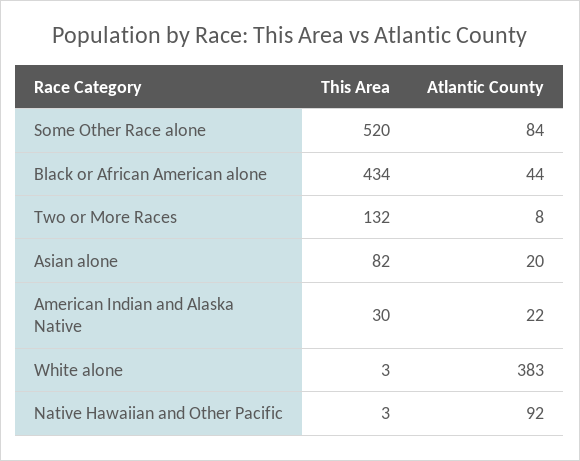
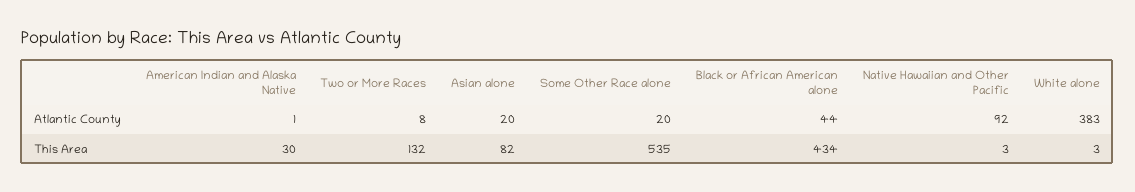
This Area, Some Other Race alone: 520 -> 535
Atlantic County, Some Other Race alone: 84 -> 20
Atlantic County, American Indian and Alaska Native: 22 -> 1

